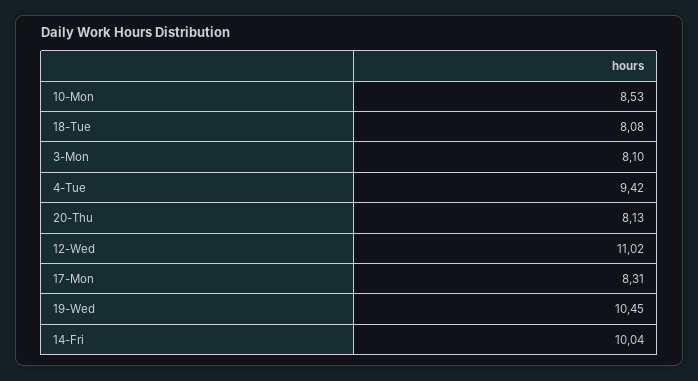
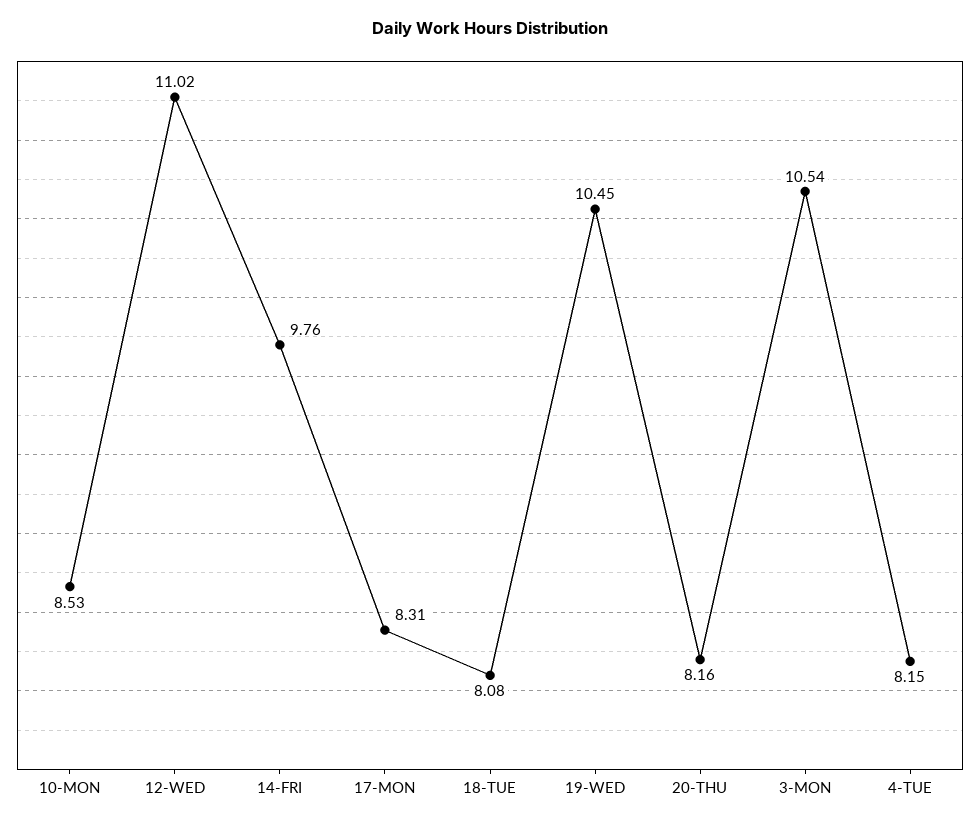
3-Mon: 8.1 -> 10.54
4-Tue: 9.42 -> 8.15
20-Thu: 8.13 -> 8.16
14-Fri: 10.04 -> 9.76

